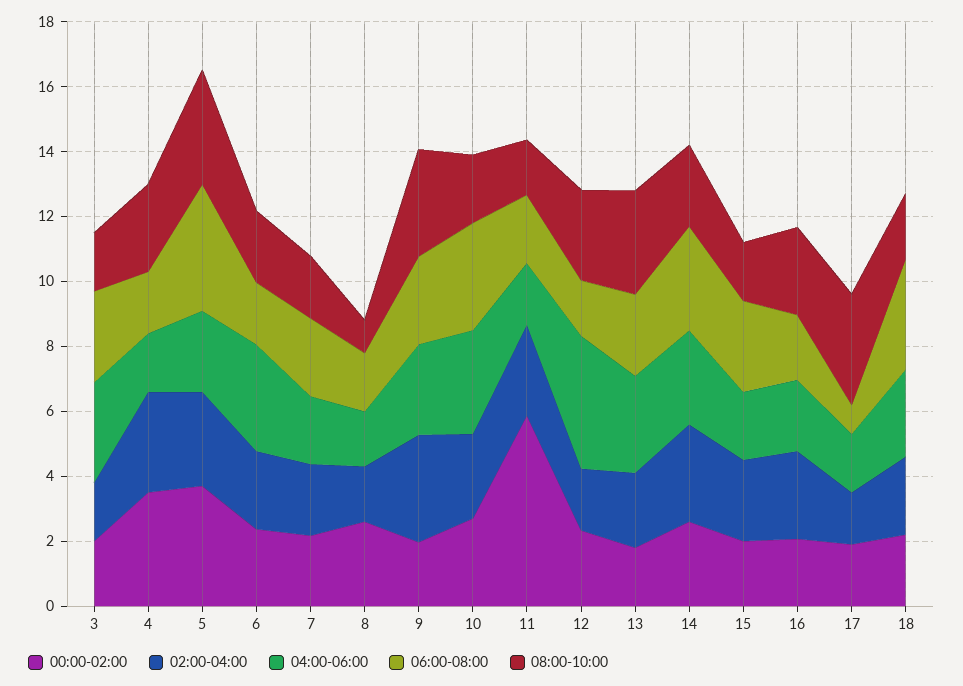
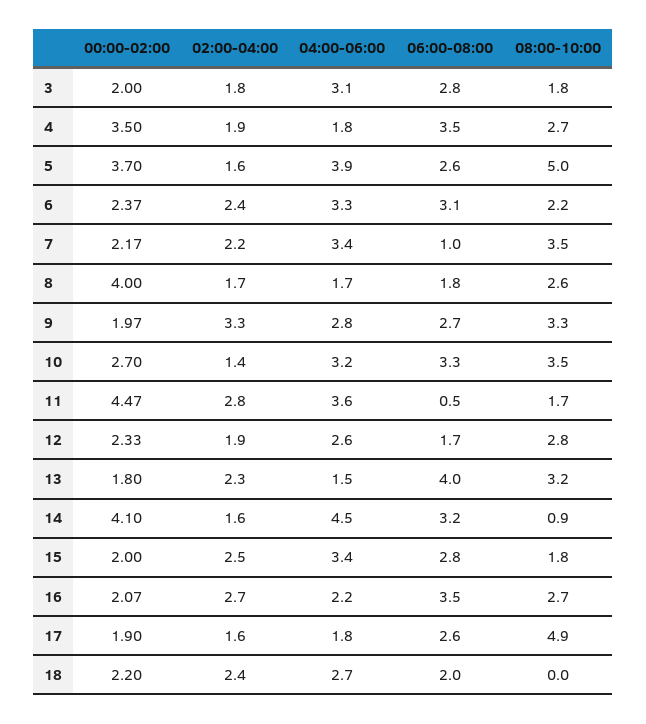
02:00-04:00, 4: 3 -> 1.9
06:00-08:00, 4: 2 -> 3.5
02:00-04:00, 5: 3 -> 1.6
04:00-06:00, 5: 2.5 -> 3.9
06:00-08:00, 5: 4 -> 2.6
08:00-10:00, 5: 3.5 -> 5
06:00-08:00, 6: 2 -> 3.1
04:00-06:00, 7: 2 -> 3.4
06:00-08:00, 7: 2.5 -> 1
08:00-10:00, 7: 2 -> 3.5
00:00-02:00, 8: 2.5 -> 4
08:00-10:00, 8: 1 -> 2.6
02:00-04:00, 10: 2.5 -> 1.4
08:00-10:00, 10: 2 -> 3.5
00:00-02:00, 11: 6 -> 4.47
04:00-06:00, 11: 2 -> 3.6
06:00-08:00, 11: 2 -> 0.5
04:00-06:00, 12: 4 -> 2.6
04:00-06:00, 13: 3 -> 1.5
06:00-08:00, 13: 2.5 -> 4
00:00-02:00, 14: 2.5 -> 4.1
02:00-04:00, 14: 3 -> 1.6
04:00-06:00, 14: 3 -> 4.5
08:00-10:00, 14: 2.5 -> 0.9
04:00-06:00, 15: 2 -> 3.4
06:00-08:00, 16: 2 -> 3.5
06:00-08:00, 17: 1 -> 2.6
08:00-10:00, 17: 3.5 -> 4.9
06:00-08:00, 18: 3.5 -> 2
08:00-10:00, 18: 2 -> 0

